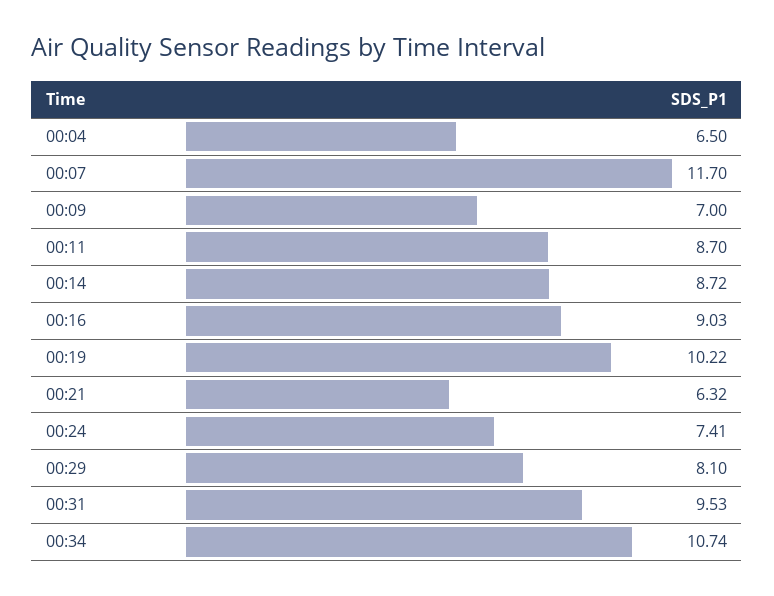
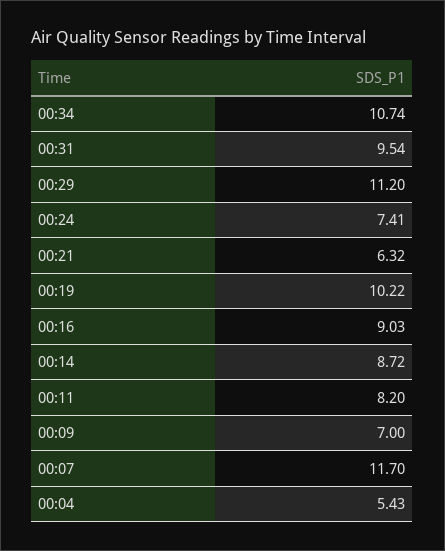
00:04: 6.5 -> 5.43
00:11: 8.7 -> 8.2
00:29: 8.1 -> 11.2
00:31: 9.53 -> 9.54

